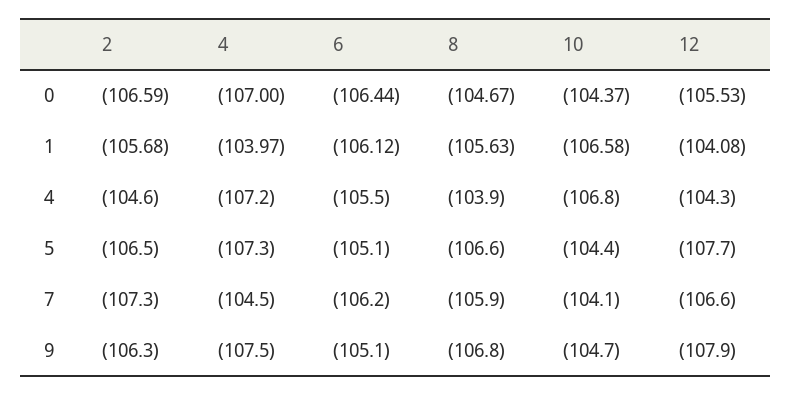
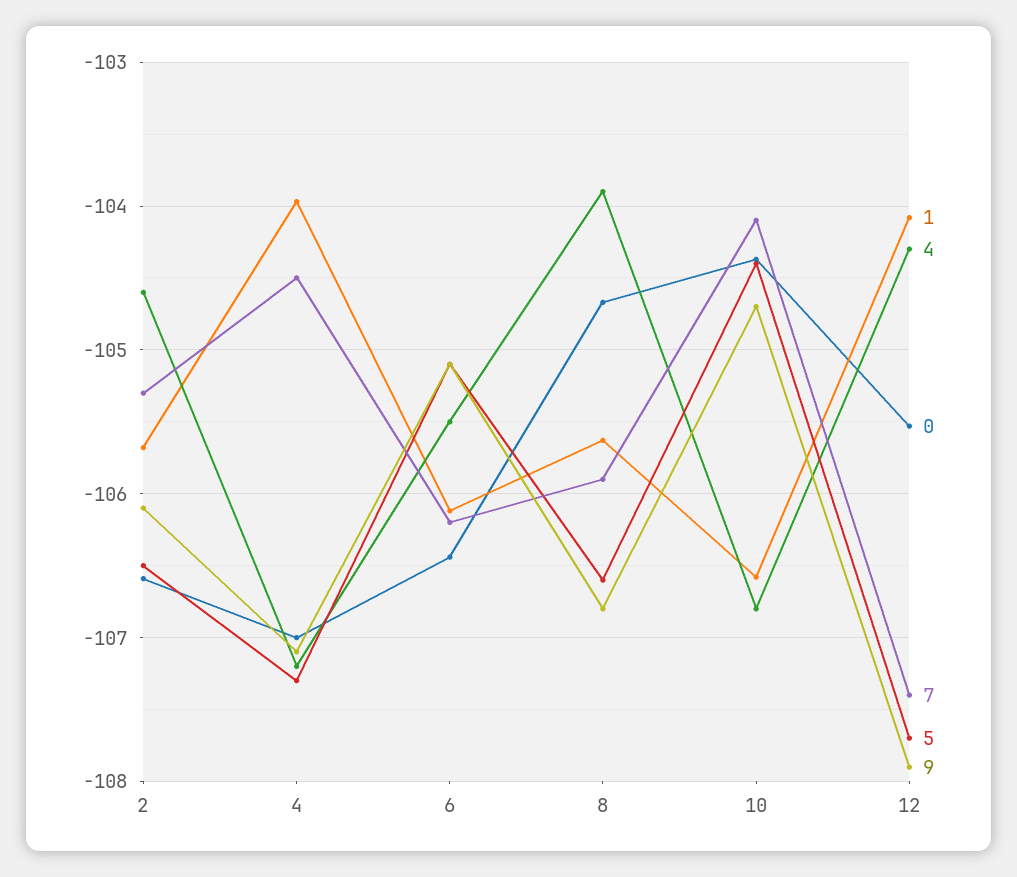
7, 2: -107.3 -> -105.3
7, 12: -106.6 -> -107.4
9, 2: -106.3 -> -106.1
9, 4: -107.5 -> -107.1

